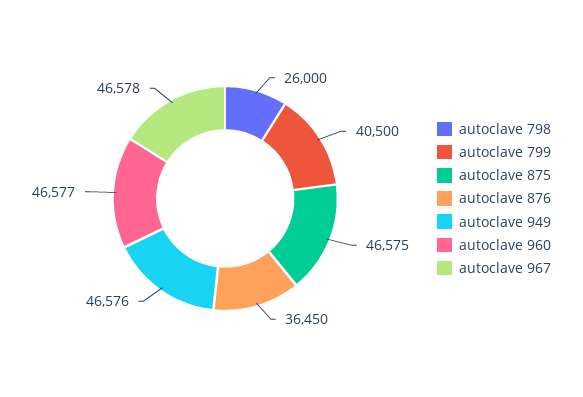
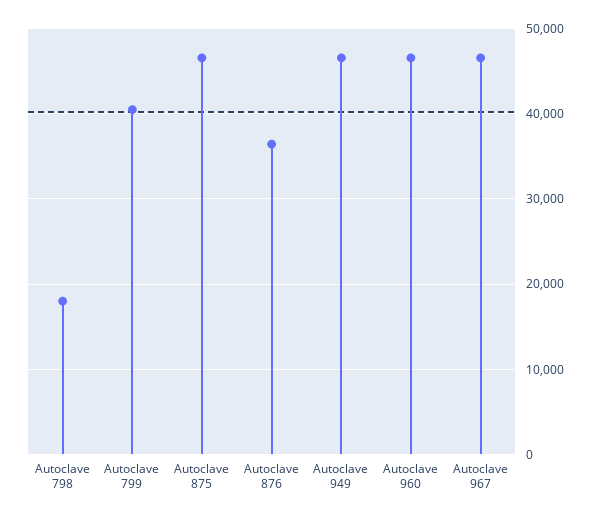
autoclave 798: 26000 -> 18000

